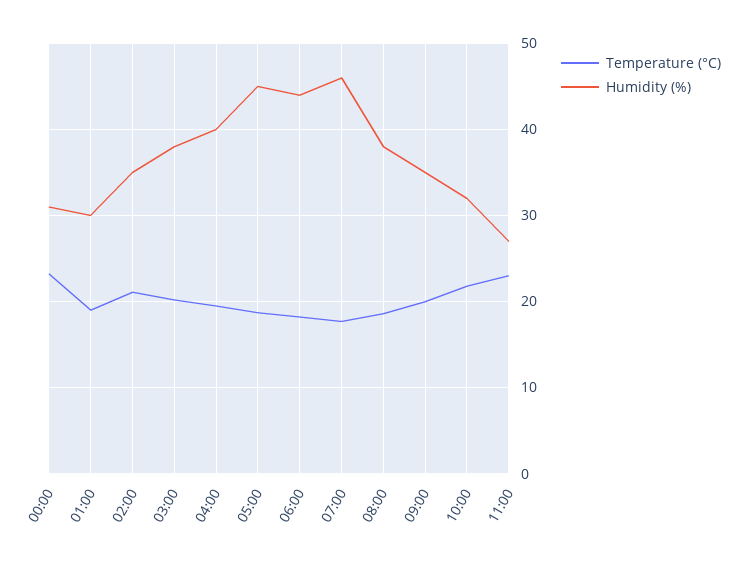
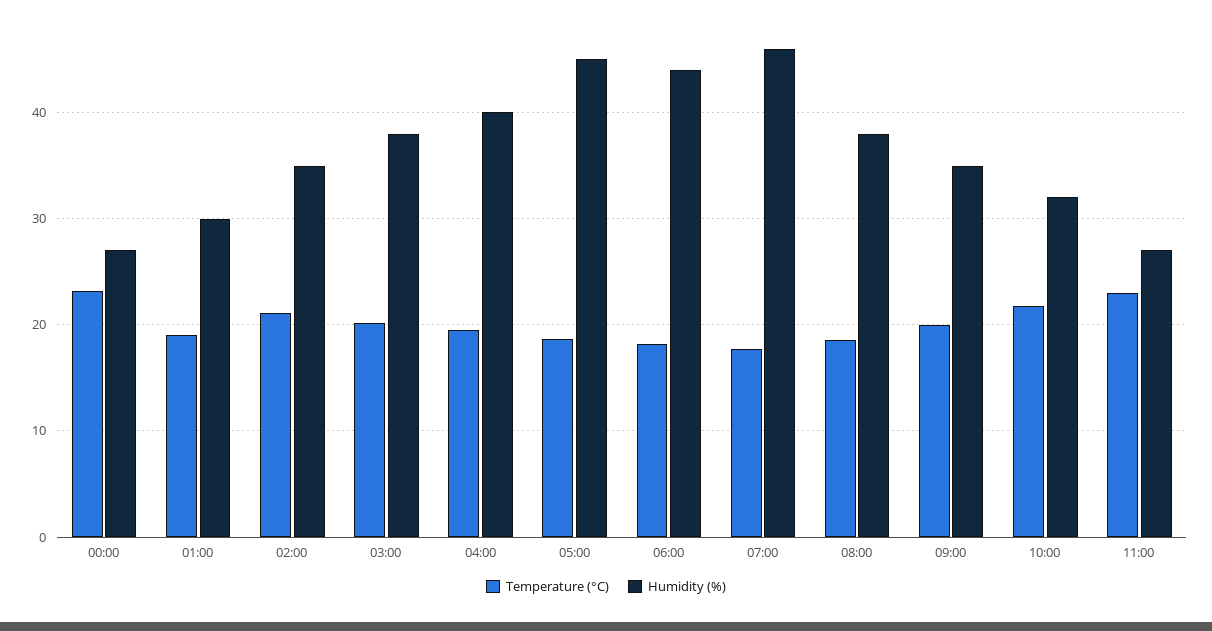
Humidity (%), 00:00: 31 -> 27

